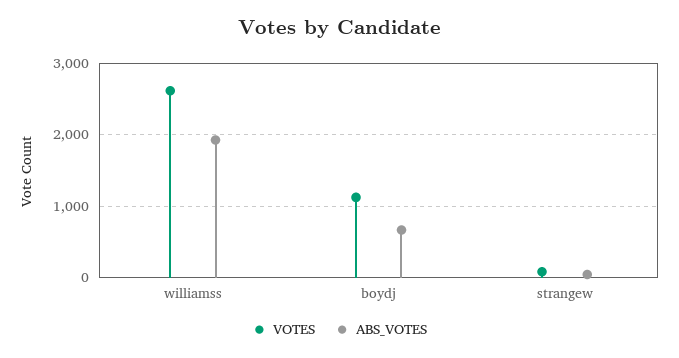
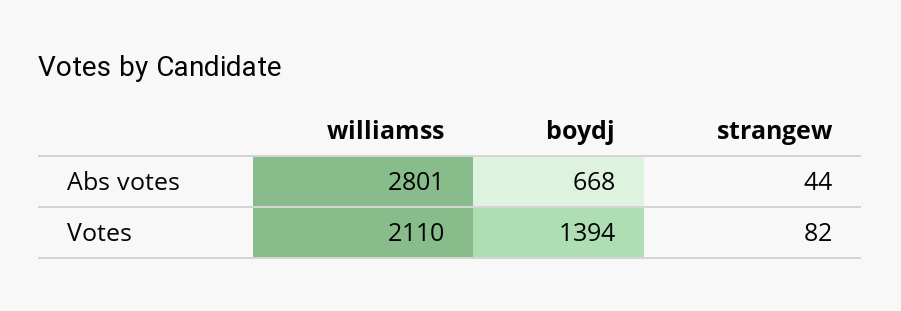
VOTES, williamss: 2600 -> 2110
ABS_VOTES, williamss: 1900 -> 2801
VOTES, boydj: 1100 -> 1394

